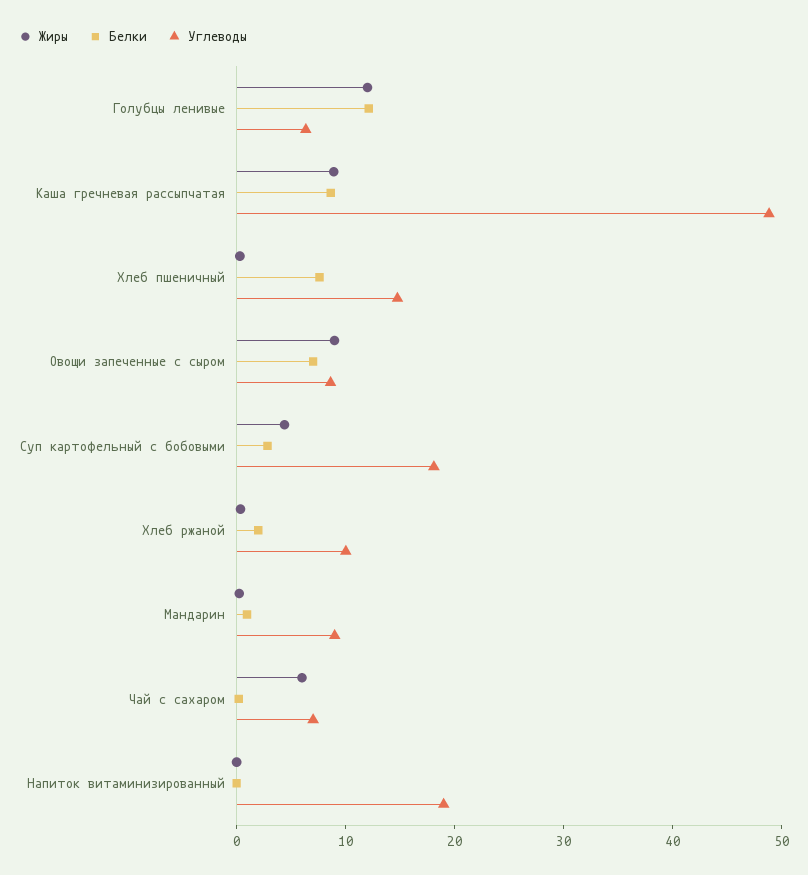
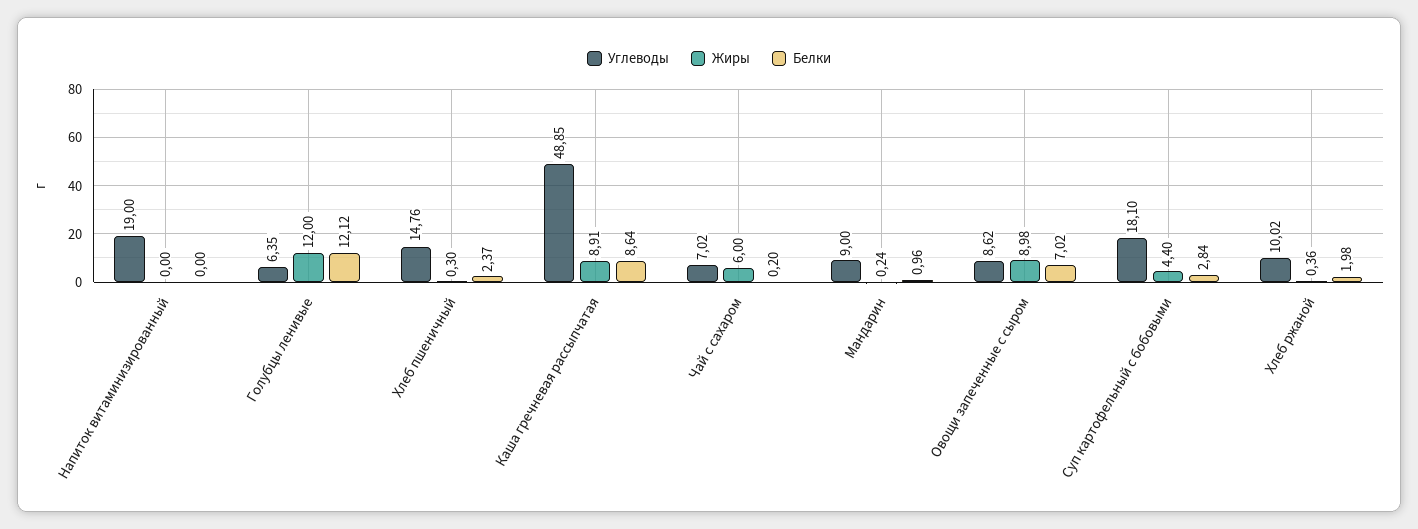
Белки, Хлеб пшеничный: 8 -> 2.37

